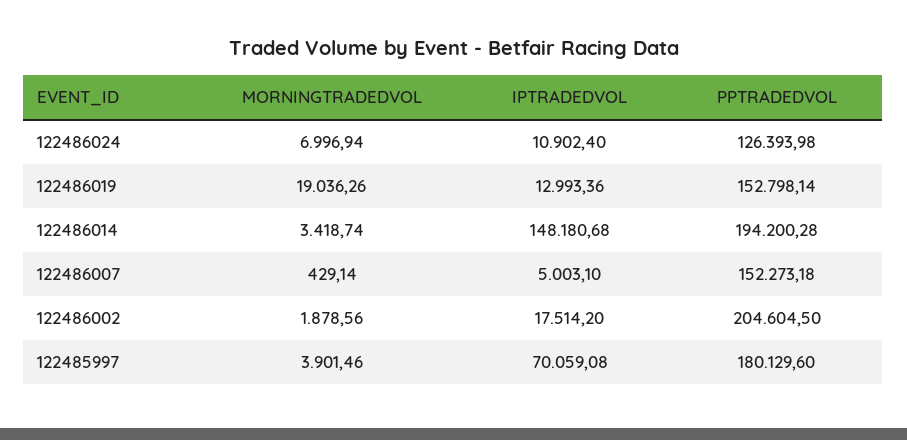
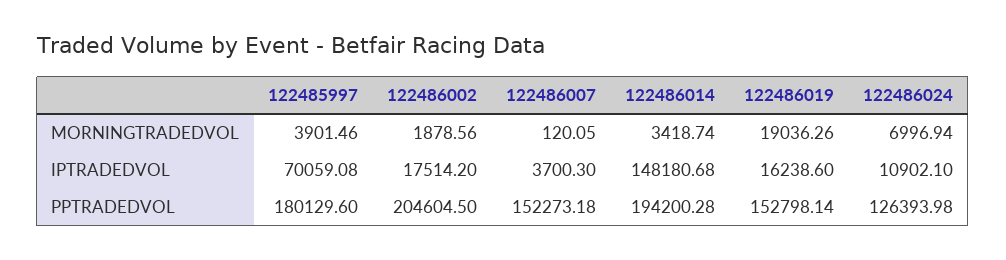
IPTRADEDVOL, 122486024: 10902.4 -> 10902.1
IPTRADEDVOL, 122486019: 12993.36 -> 16238.6
MORNINGTRADEDVOL, 122486007: 429.14 -> 120.05
IPTRADEDVOL, 122486007: 5003.1 -> 3700.3

